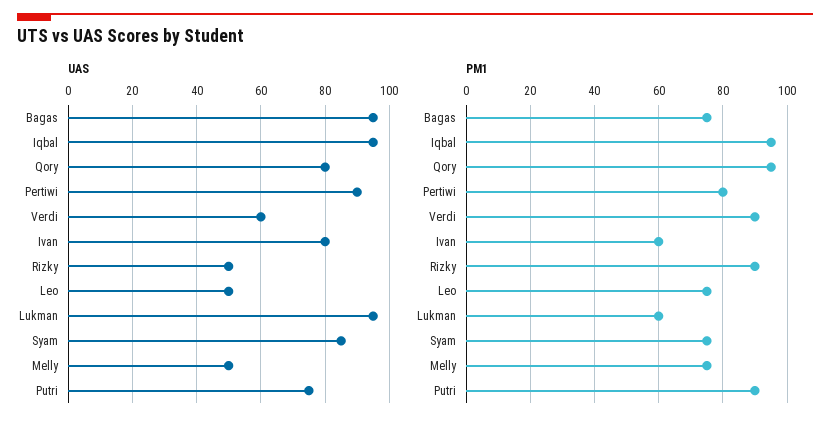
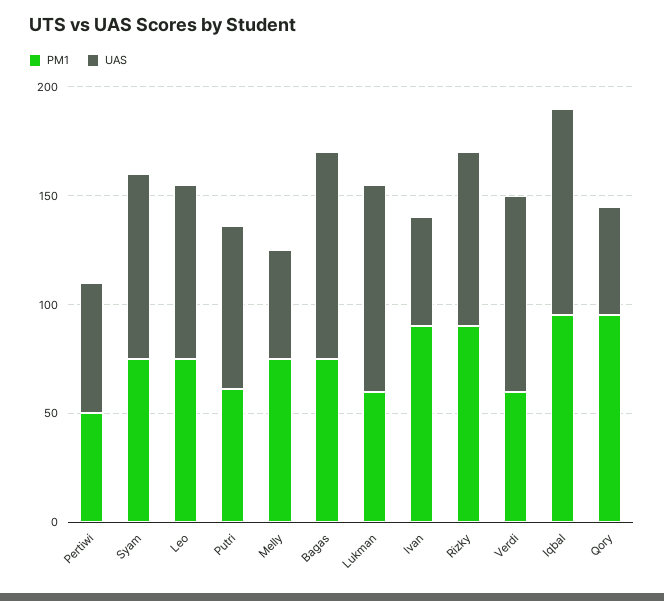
UAS, Qory: 80 -> 50
UAS, Pertiwi: 90 -> 60
UAS, Verdi: 60 -> 90
UAS, Ivan: 80 -> 50
UAS, Rizky: 50 -> 80
UAS, Leo: 50 -> 80
PM1, Pertiwi: 80 -> 50
PM1, Verdi: 90 -> 60
PM1, Ivan: 60 -> 90
PM1, Putri: 90 -> 60

